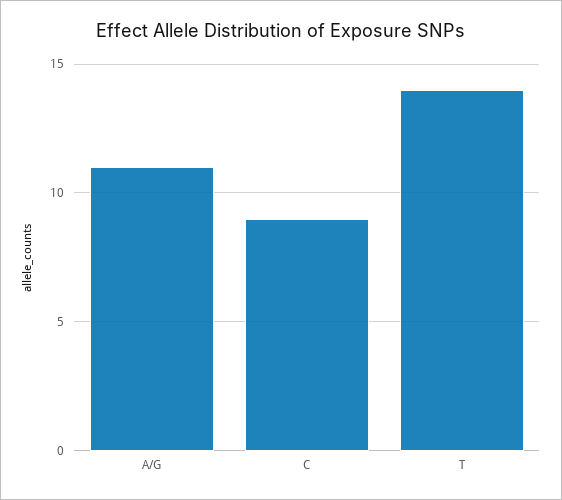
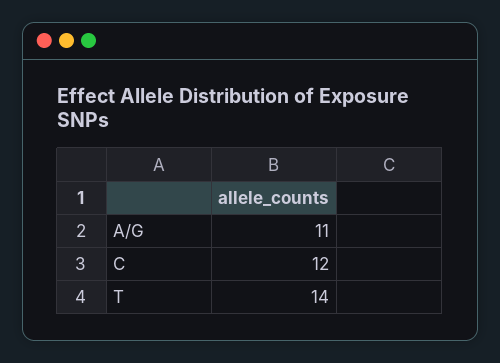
C: 9 -> 12

